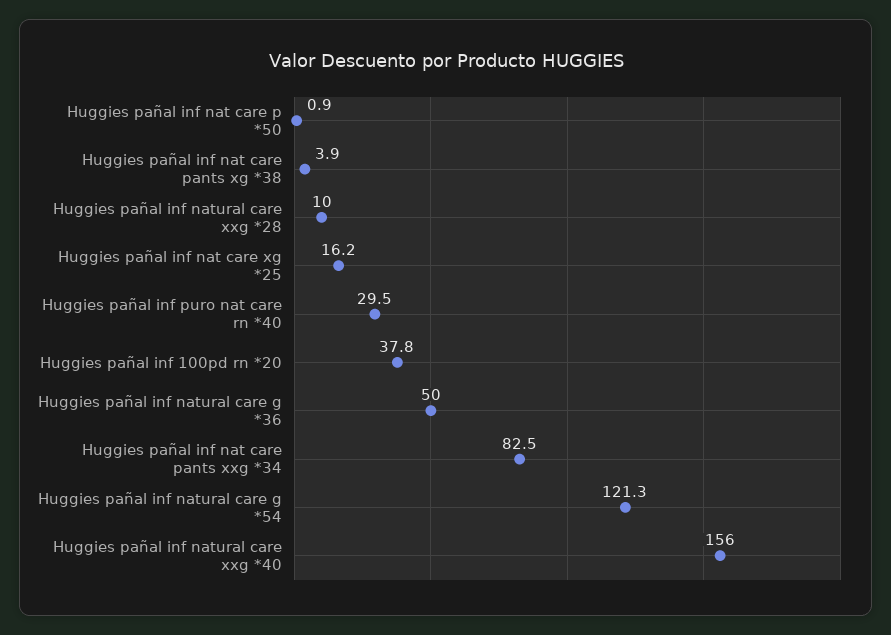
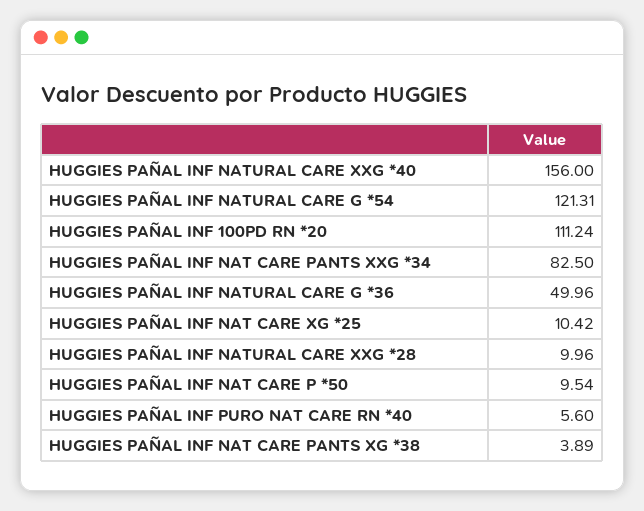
Huggies pañal inf nat care p *50: 0.9 -> 9.54
Huggies pañal inf nat care xg *25: 16.2 -> 10.42
Huggies pañal inf puro nat care rn *40: 29.5 -> 5.6
Huggies pañal inf 100pd rn *20: 37.8 -> 111.24

